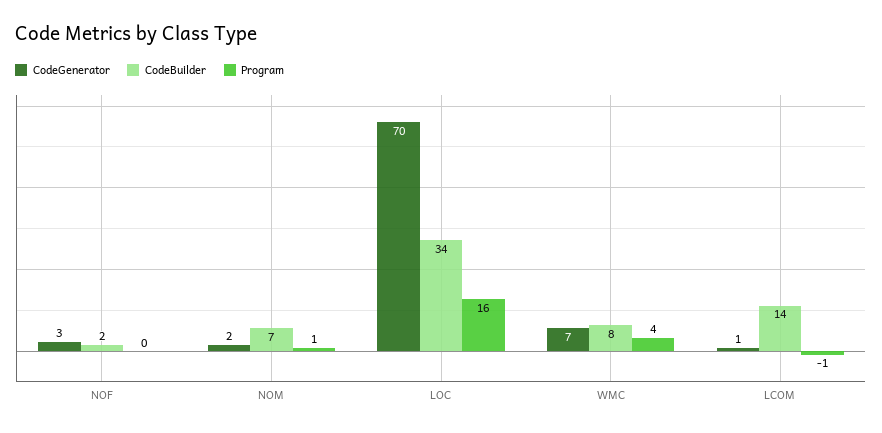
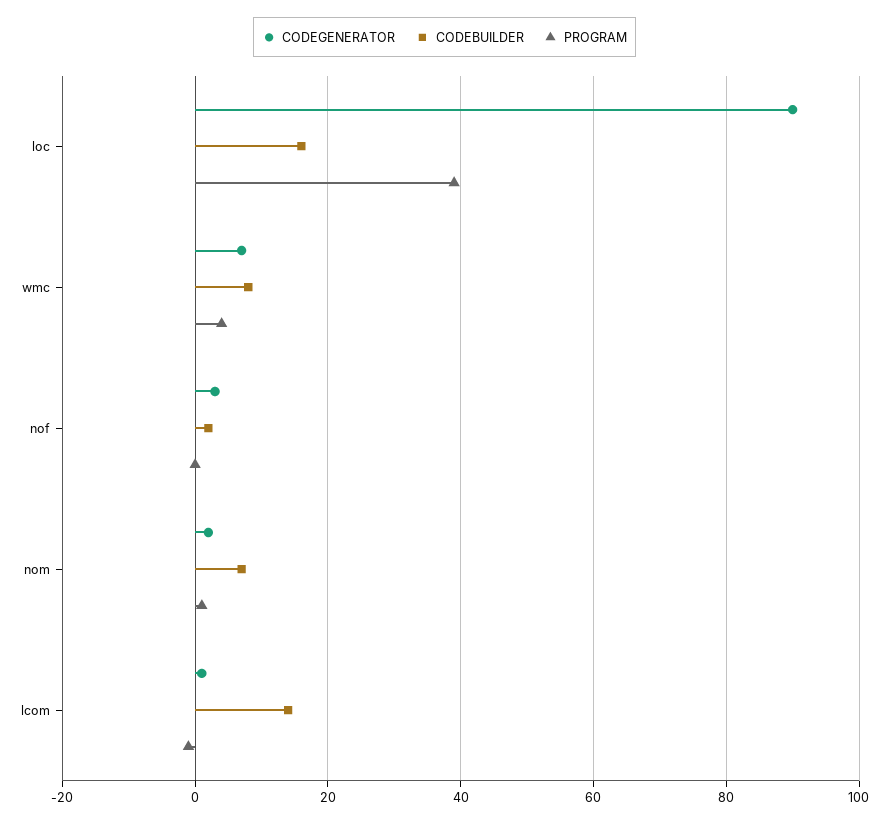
CodeGenerator, LOC: 70 -> 90
CodeBuilder, LOC: 34 -> 15
Program, LOC: 16 -> 40

